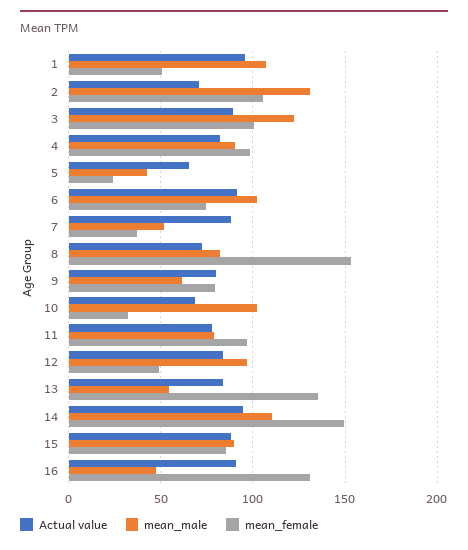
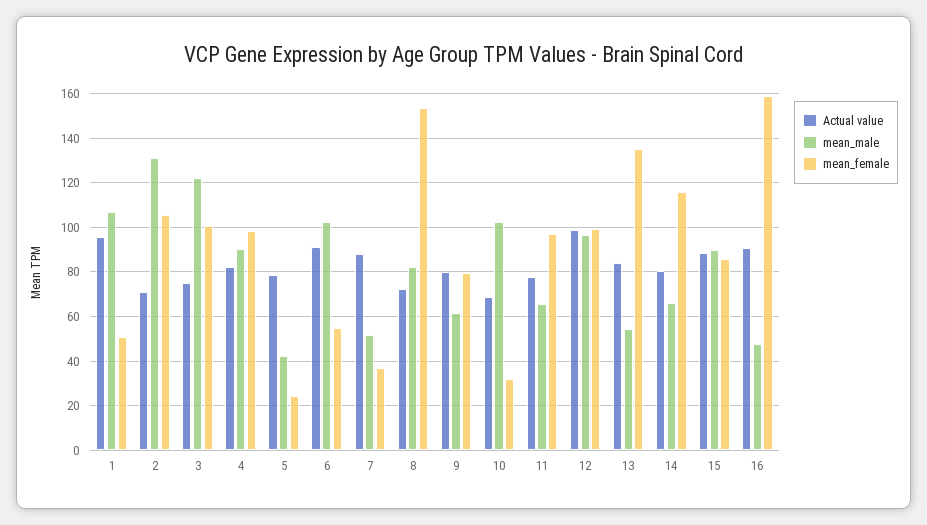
Actual value, 3: 90 -> 75
Actual value, 5: 65 -> 80
mean_female, 6: 75 -> 55
mean_male, 11: 80 -> 65
Actual value, 12: 85 -> 100
mean_female, 12: 50 -> 100
Actual value, 14: 95 -> 80
mean_male, 14: 110 -> 65
mean_female, 14: 150 -> 115
mean_female, 16: 130 -> 160

